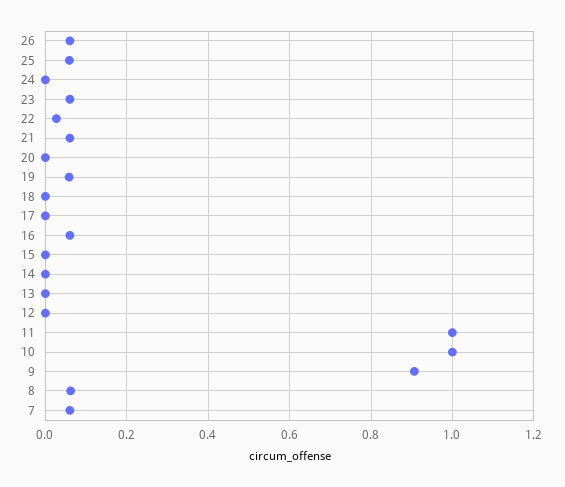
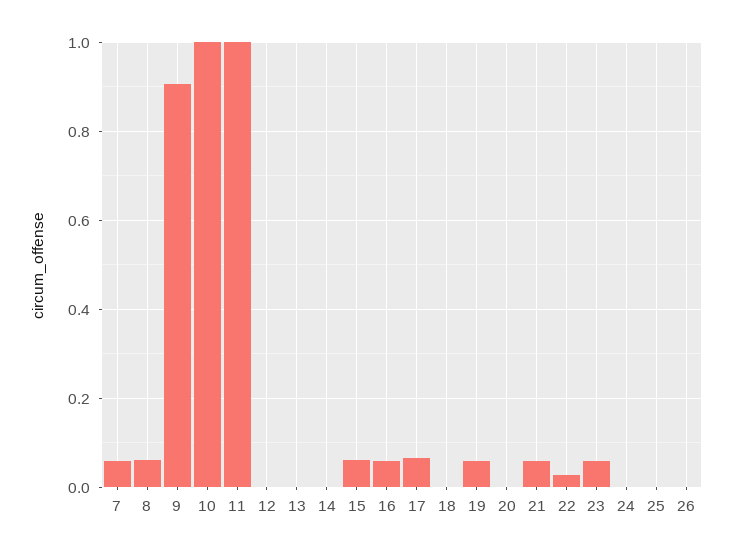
26: 0.06 -> 0
25: 0.06 -> 0
17: 0 -> 0.06
15: 0 -> 0.06

